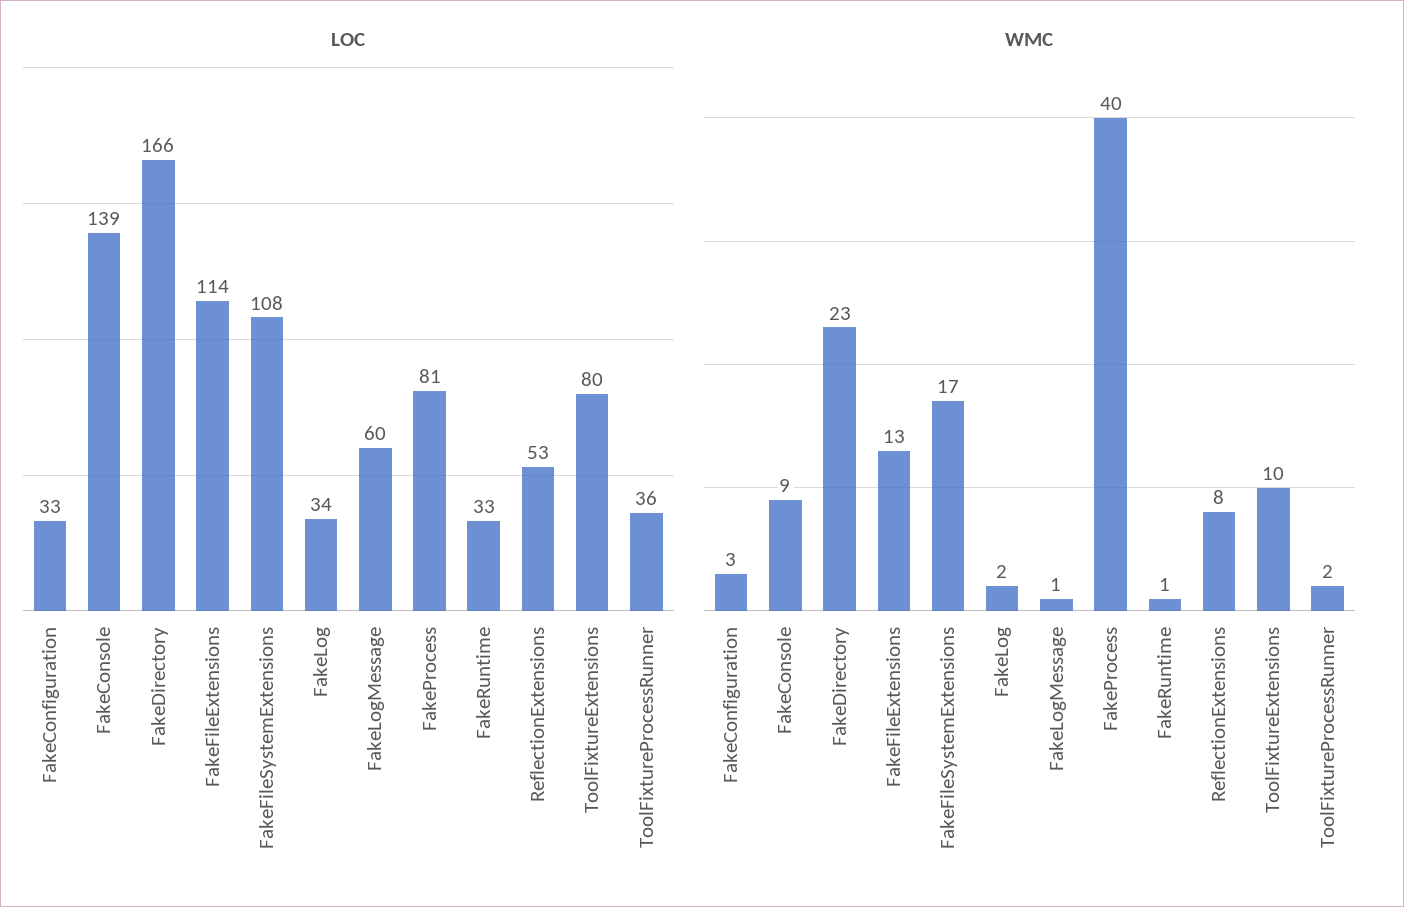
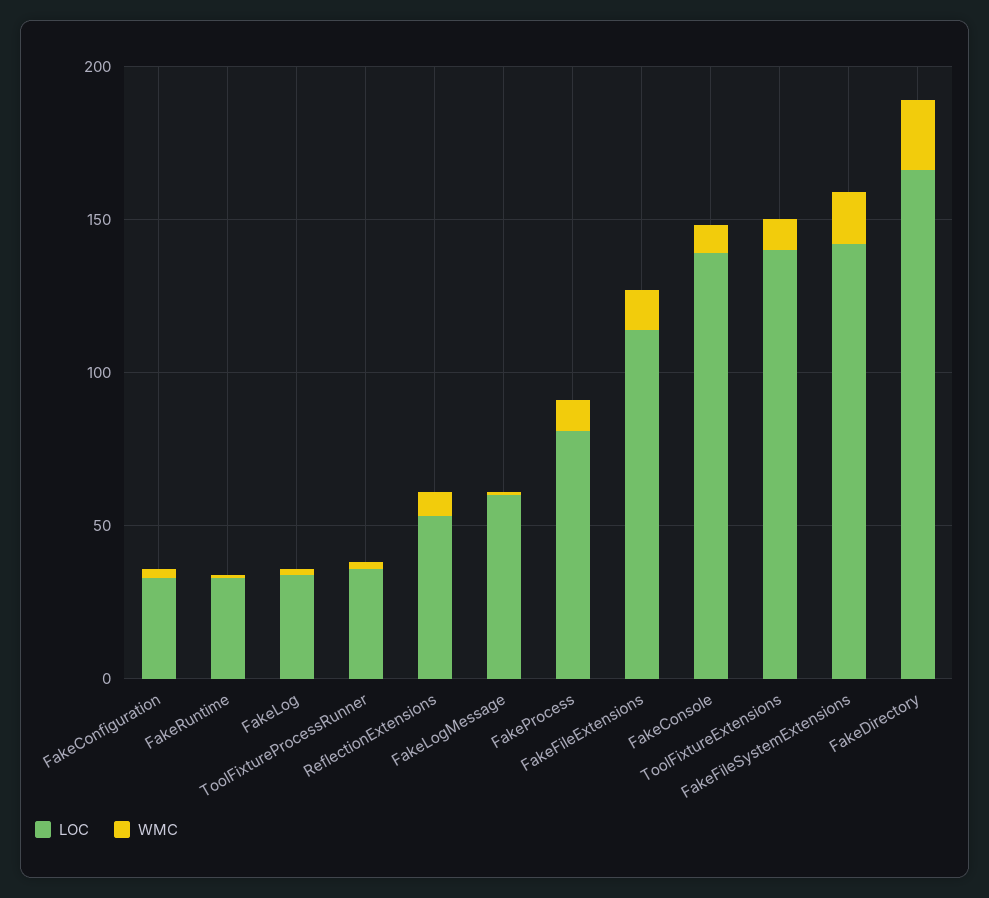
LOC, FakeFileSystemExtensions: 108 -> 140
LOC, ToolFixtureExtensions: 80 -> 140
WMC, FakeProcess: 40 -> 10

